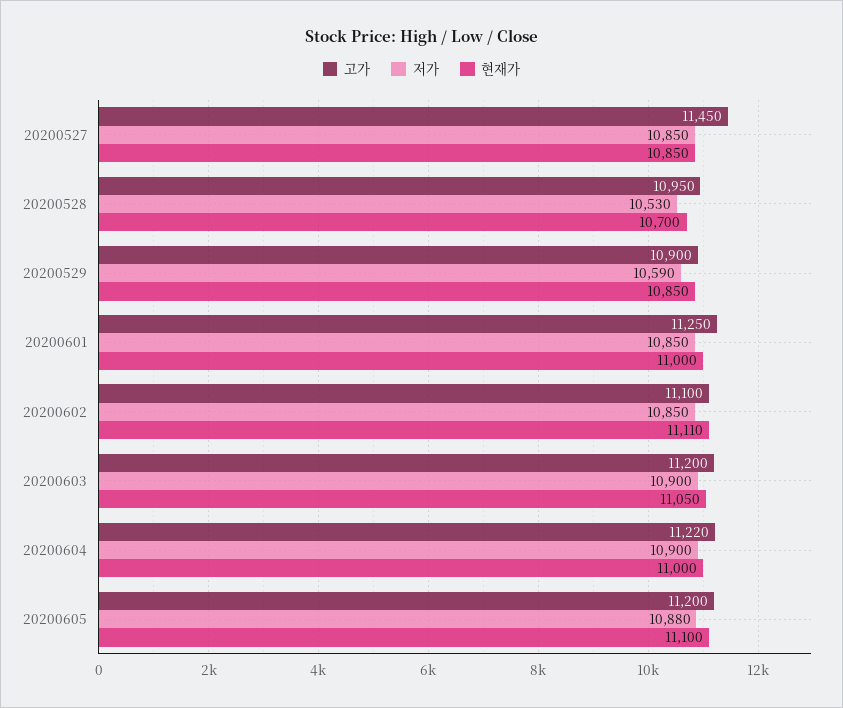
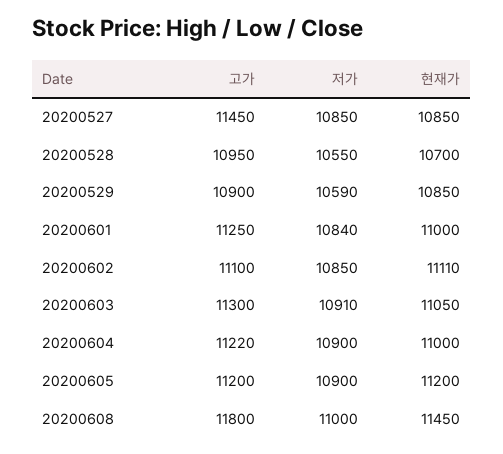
저가, 20200528: 10530 -> 10550
저가, 20200601: 10850 -> 10840
고가, 20200603: 11200 -> 11300
저가, 20200603: 10900 -> 10910
저가, 20200605: 10880 -> 10900
현재가, 20200605: 11100 -> 11200
고가, 20200608: none -> 11800
저가, 20200608: none -> 11000
현재가, 20200608: none -> 11450

